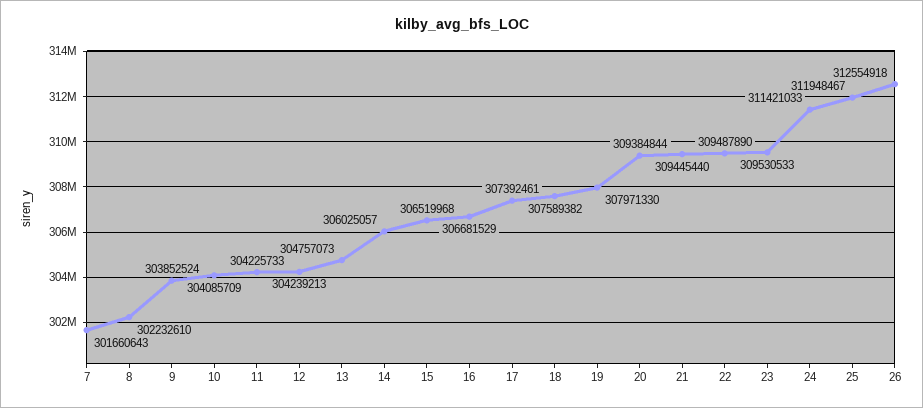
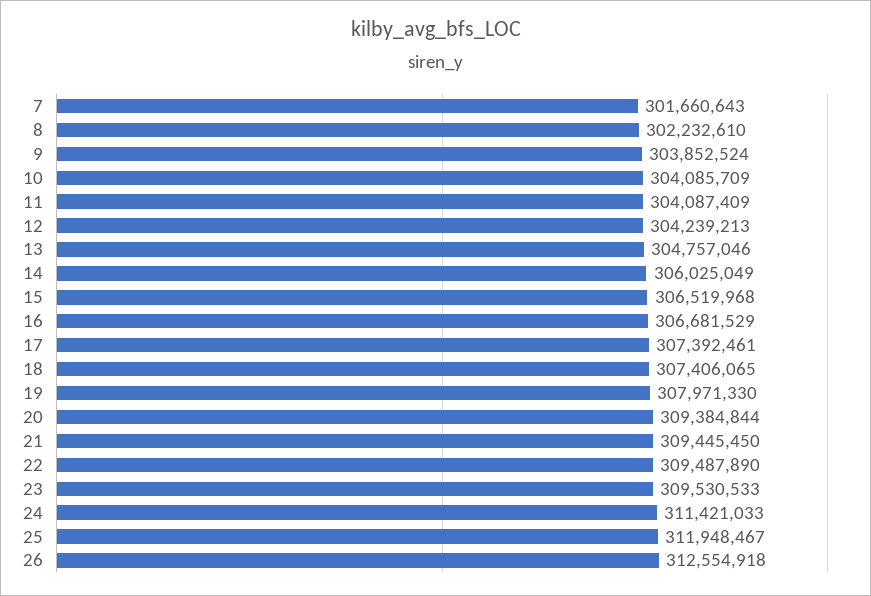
11: 304225733 -> 304087409
13: 304757073 -> 304757046
14: 306025057 -> 306025049
18: 307589382 -> 307406065
21: 309445440 -> 309445450

